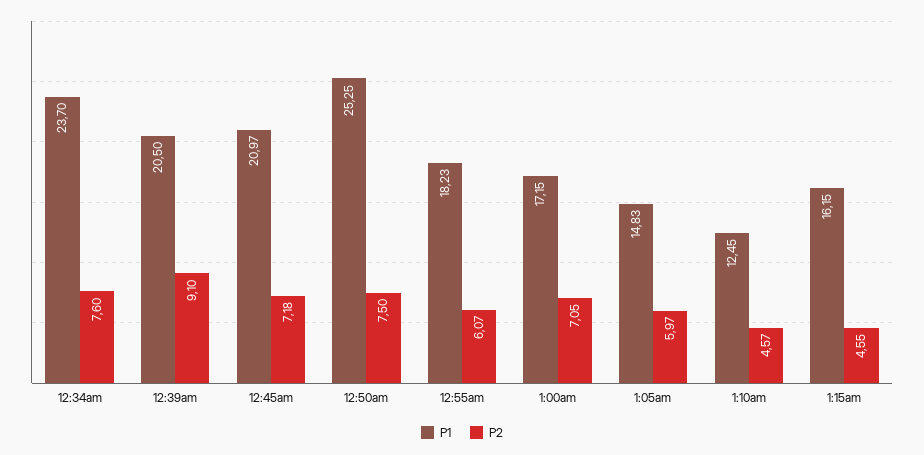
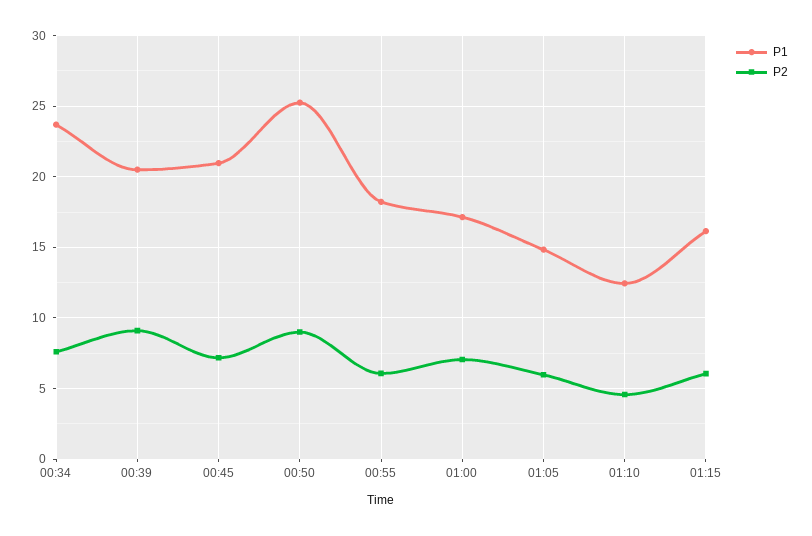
P2, 12:50am: 7.5 -> 9
P2, 1:15am: 4.55 -> 6

